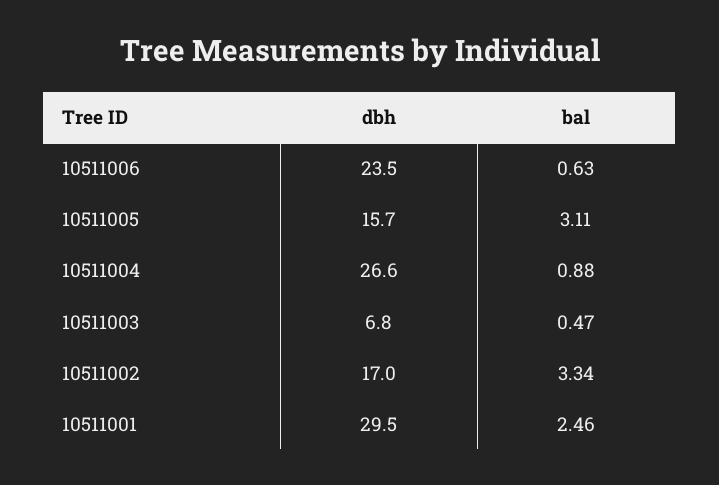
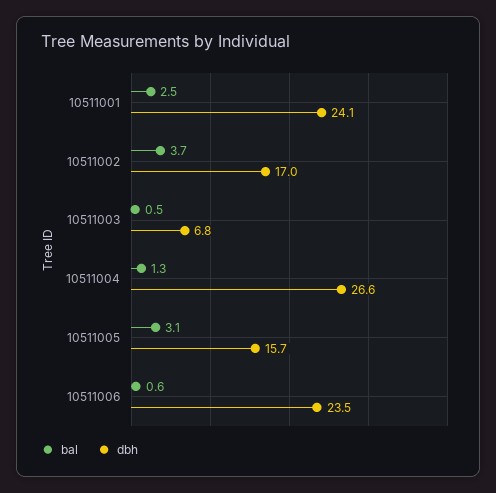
bal, 10511004: 0.88 -> 1.3
bal, 10511002: 3.34 -> 3.7
dbh, 10511001: 29.5 -> 24.1

